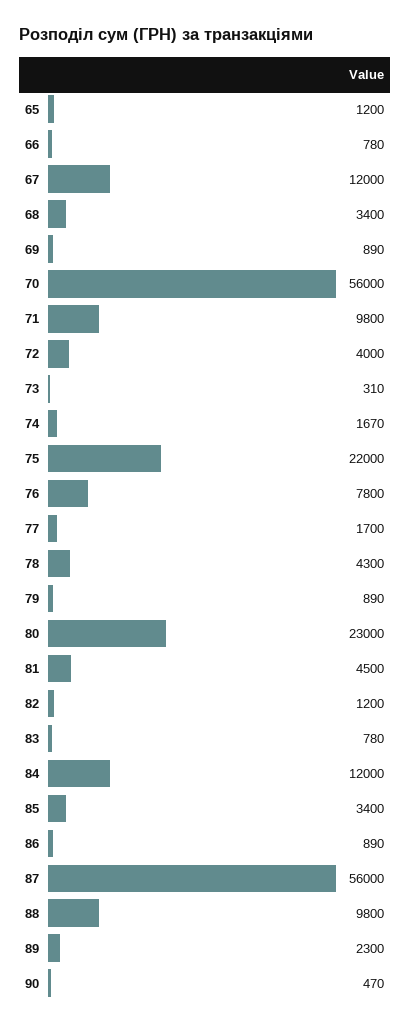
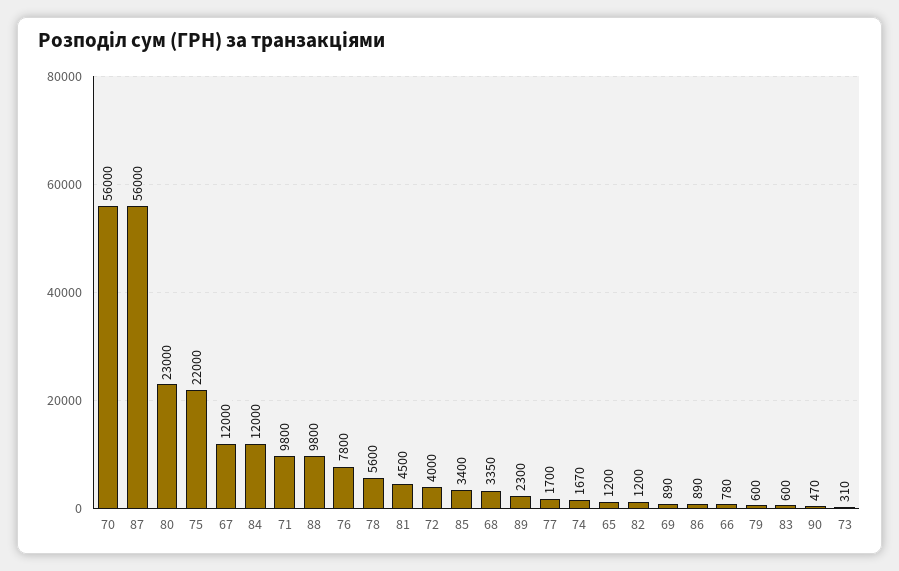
68: 3400 -> 3350
78: 4300 -> 5600
79: 890 -> 600
83: 780 -> 600

